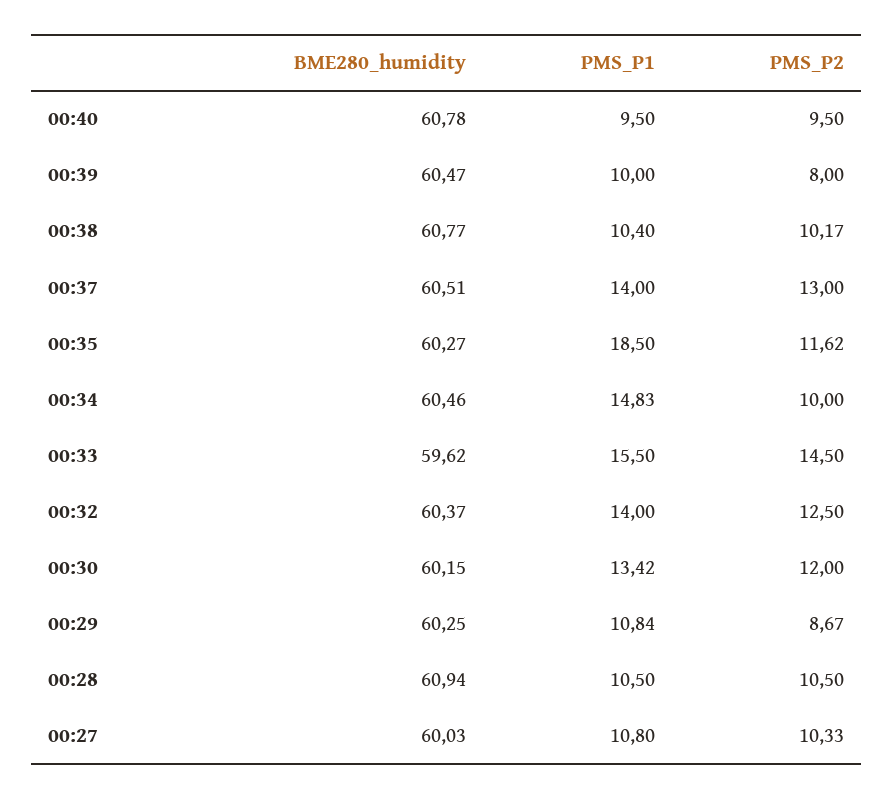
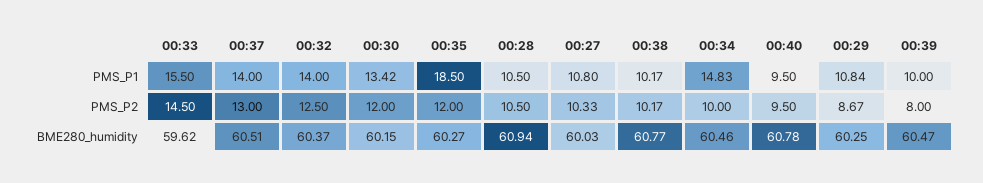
PMS_P1, 00:38: 10.4 -> 10.17
PMS_P2, 00:35: 11.62 -> 12

